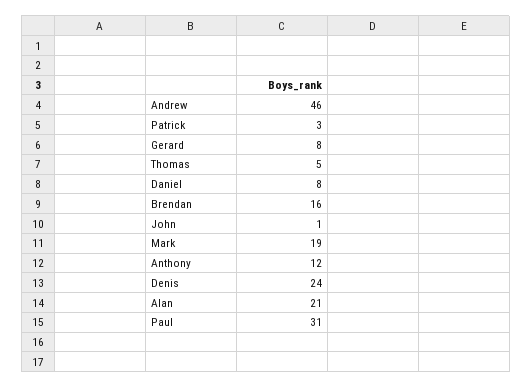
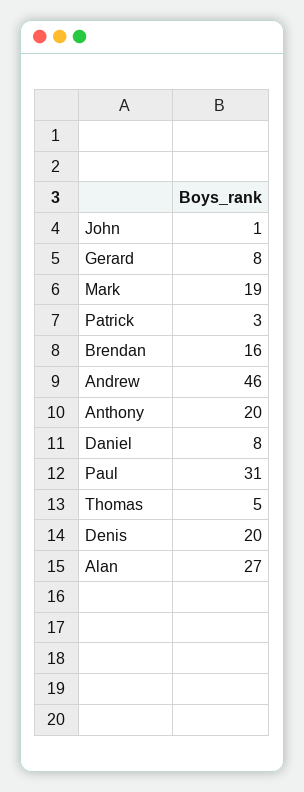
Anthony: 12 -> 20
Denis: 24 -> 20
Alan: 21 -> 27

